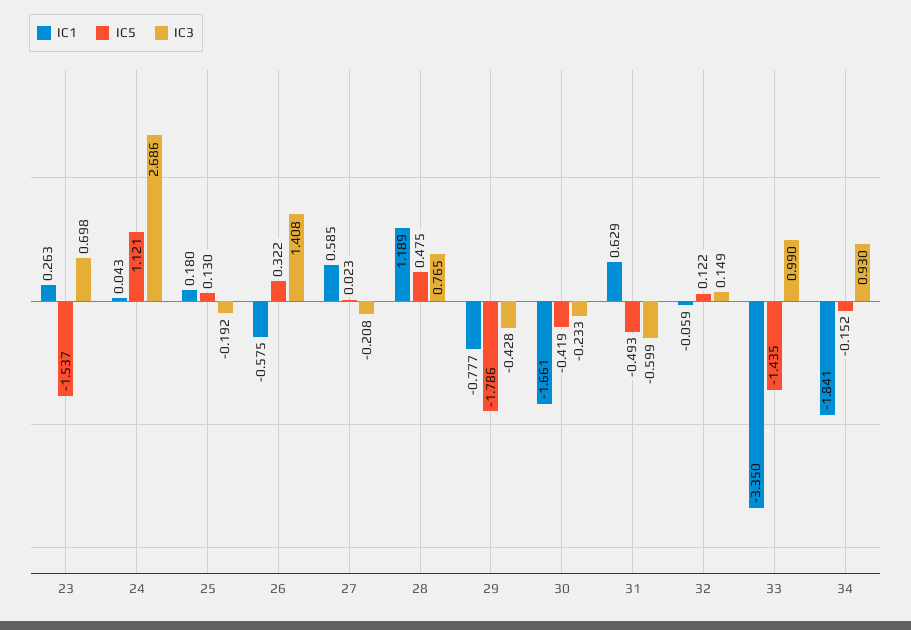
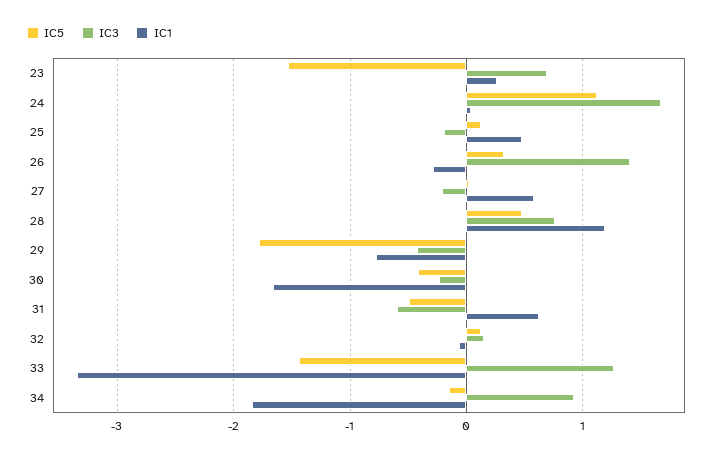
IC3, 24: 2.686 -> 1.7
IC1, 25: 0.18 -> 0.5
IC1, 26: -0.575 -> -0.3
IC3, 33: 0.99 -> 1.3

